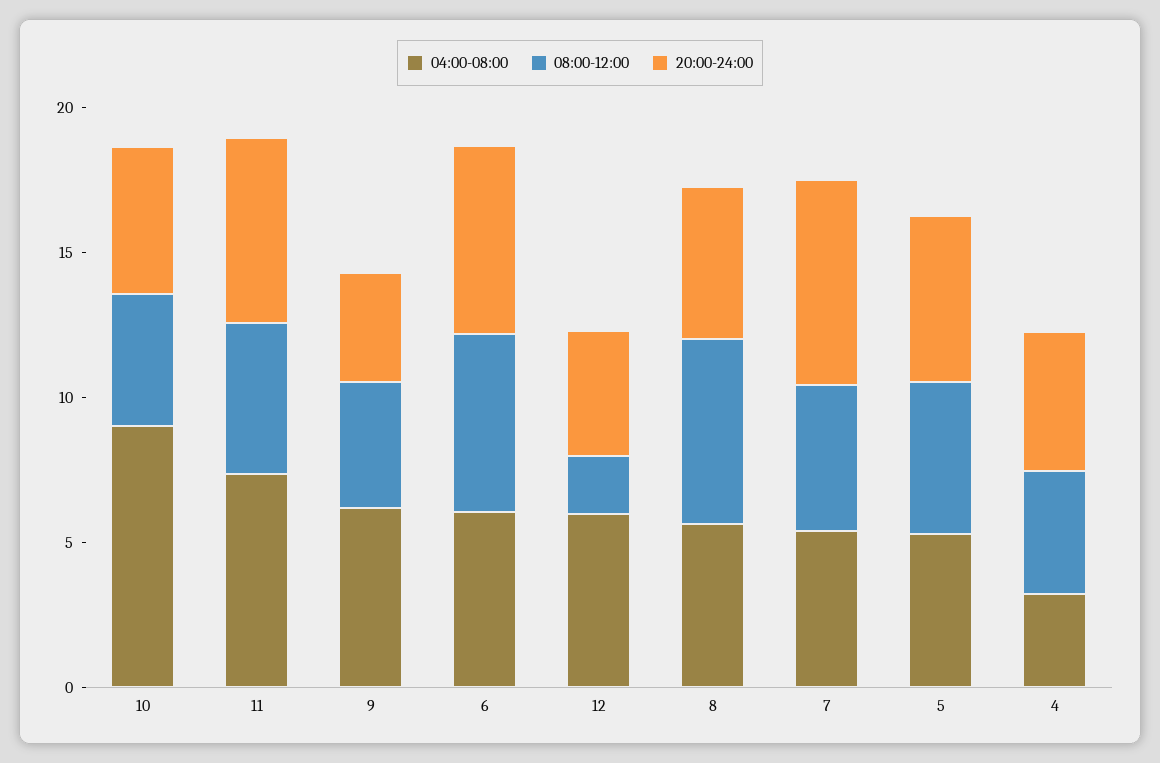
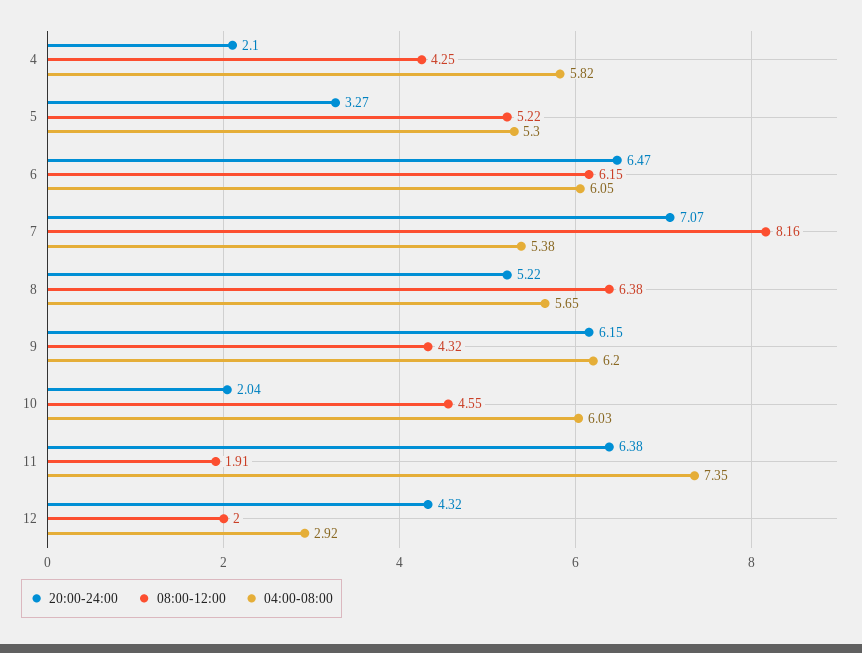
04:00-08:00, 10: 9 -> 6.03
20:00-24:00, 10: 5 -> 2.04
08:00-12:00, 11: 5 -> 1.91
20:00-24:00, 9: 4 -> 6.15
04:00-08:00, 12: 6 -> 2.92
08:00-12:00, 7: 5 -> 8.16
20:00-24:00, 5: 6 -> 3.27
04:00-08:00, 4: 3 -> 5.82
20:00-24:00, 4: 5 -> 2.1

